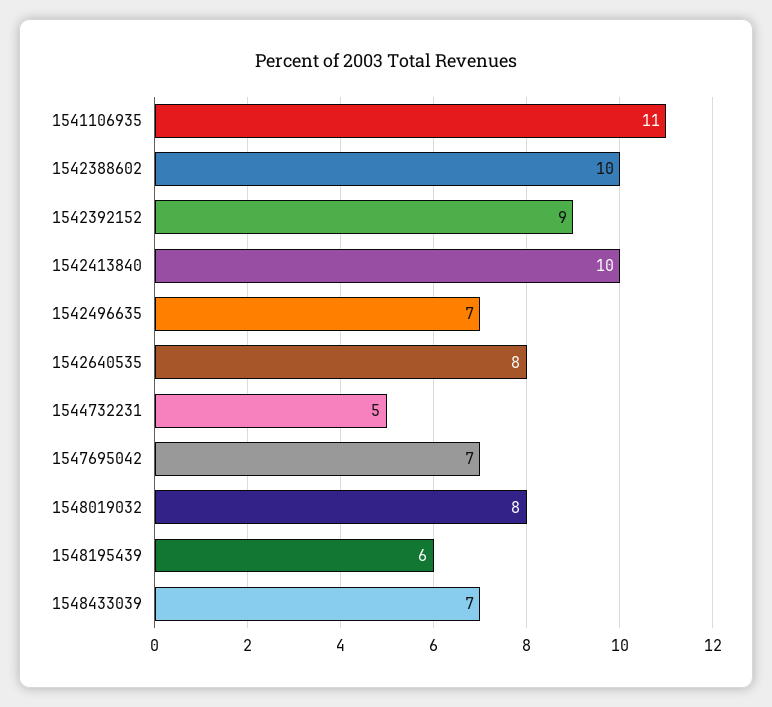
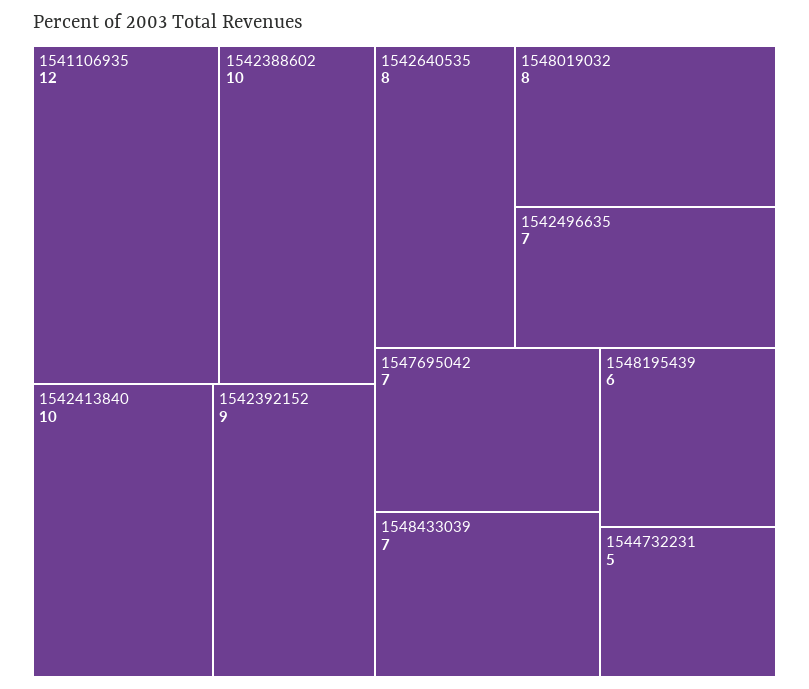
1541106935: 11 -> 12

